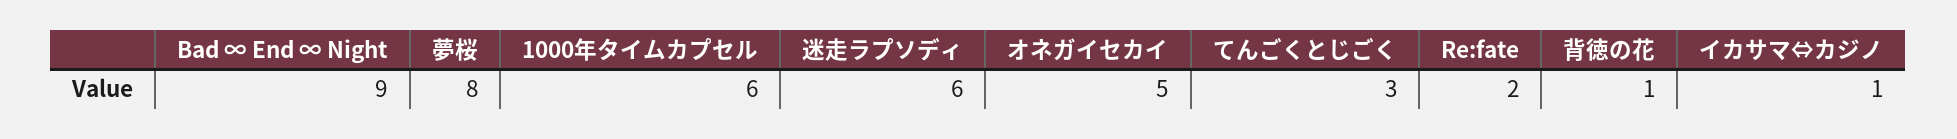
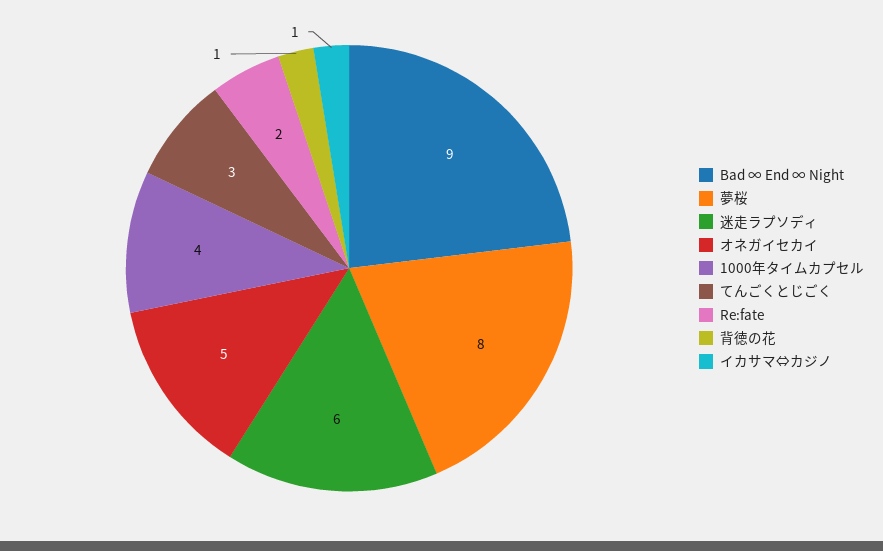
1000年タイムカプセル: 6 -> 4

